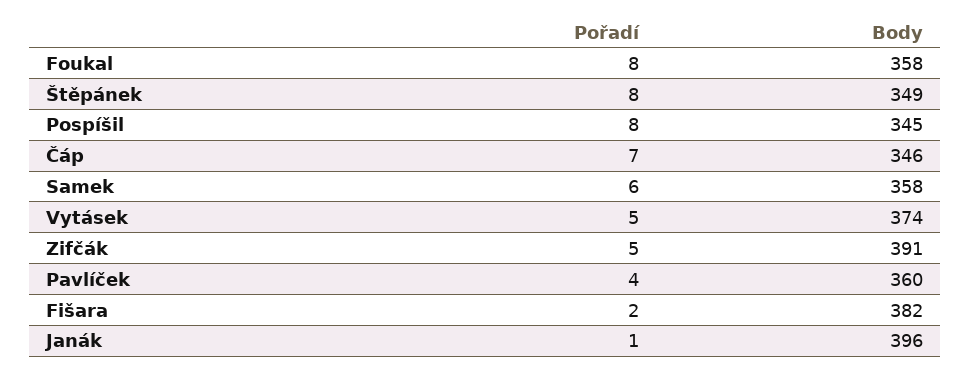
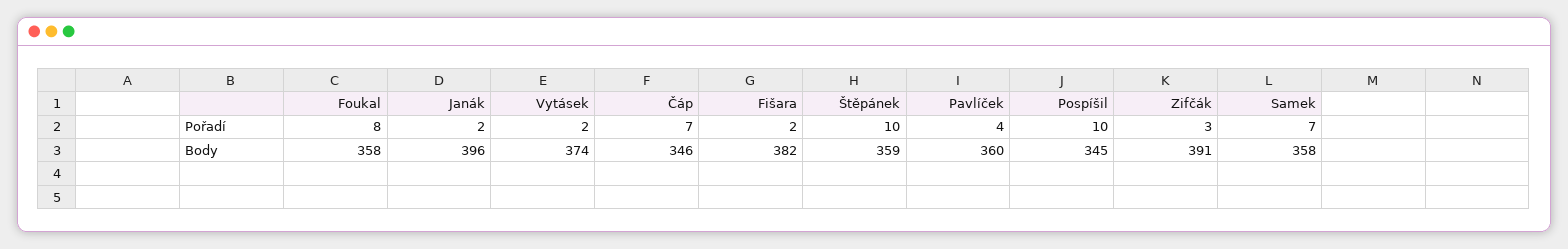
Pořadí, Štěpánek: 8 -> 10
Body, Štěpánek: 349 -> 359
Pořadí, Pospíšil: 8 -> 10
Pořadí, Samek: 6 -> 7
Pořadí, Vytásek: 5 -> 2
Pořadí, Zifčák: 5 -> 3
Pořadí, Janák: 1 -> 2

